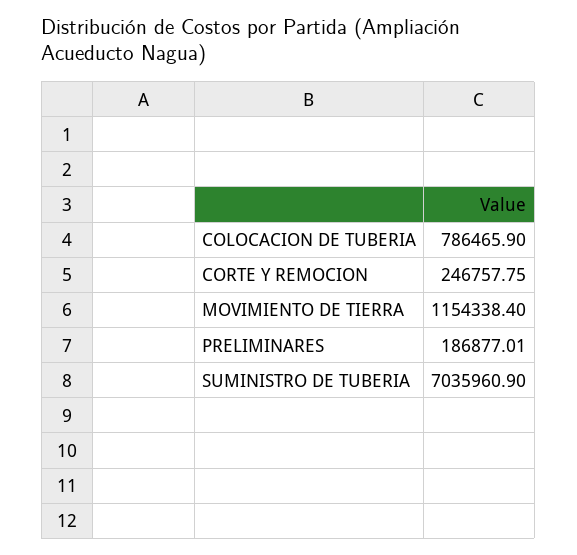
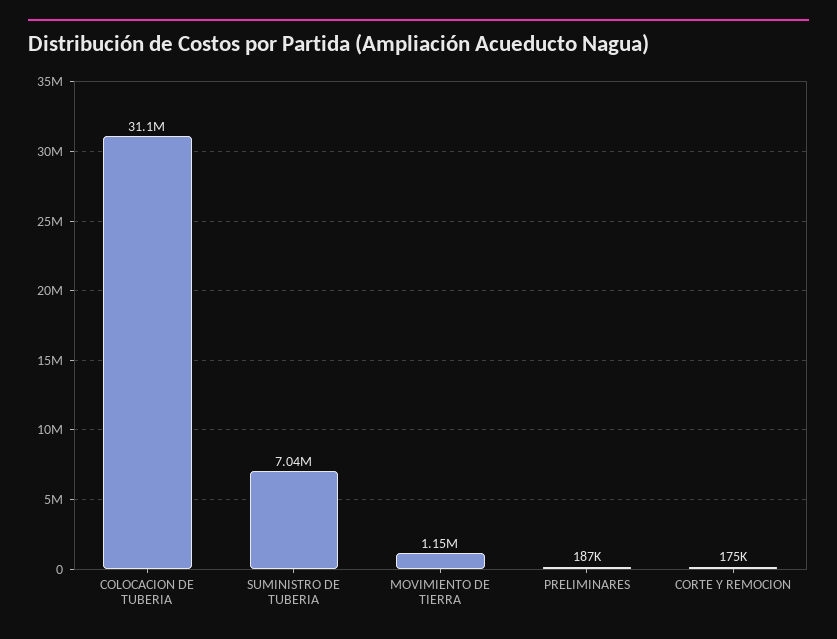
COLOCACION DE TUBERIA: 786465.9 -> 31100000
CORTE Y REMOCION: 246757.75 -> 175000

